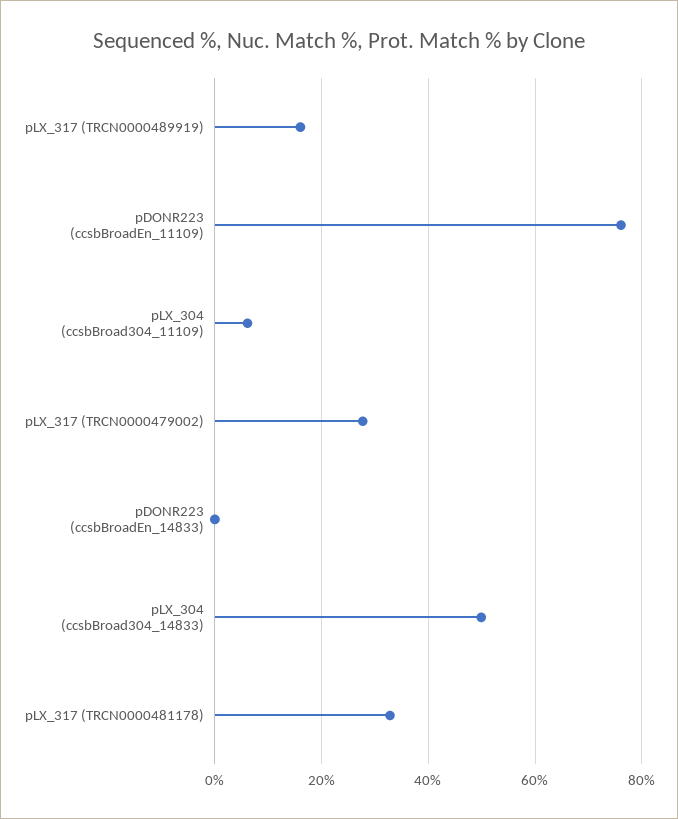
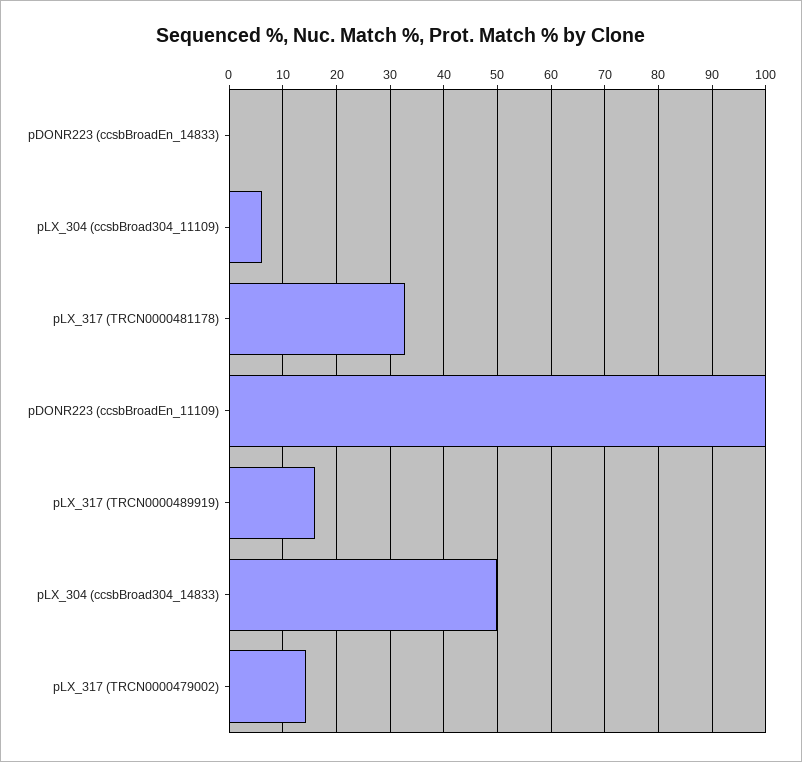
pDONR223 (ccsbBroadEn_11109): 76 -> 100
pLX_317 (TRCN0000479002): 28 -> 14

